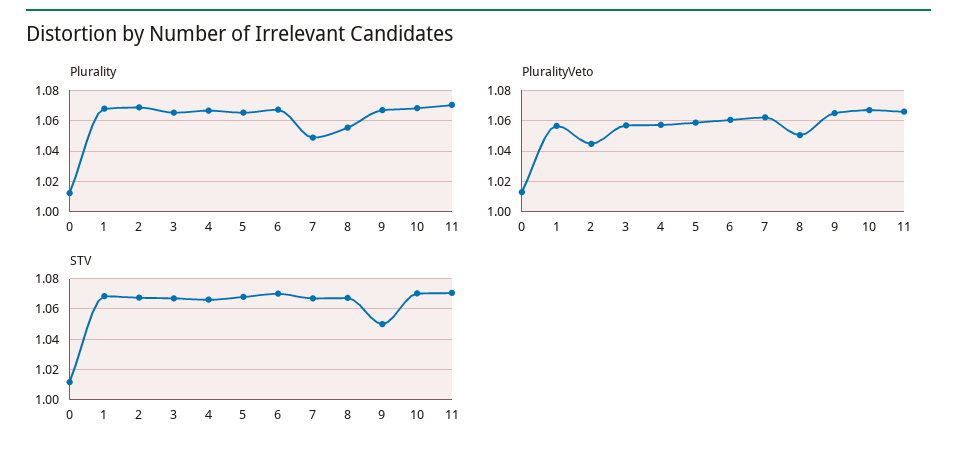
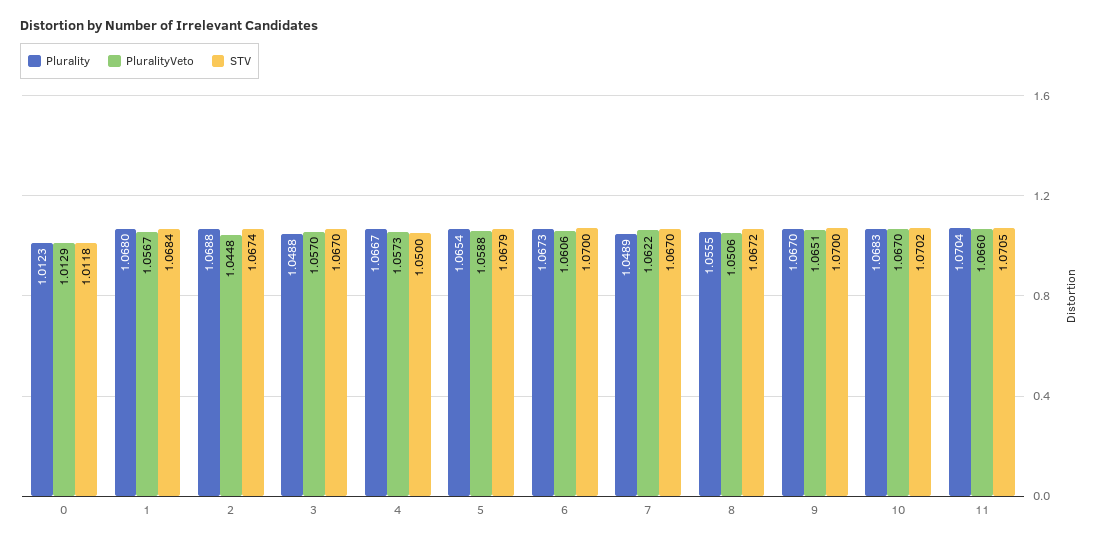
Plurality, 3: 1.065 -> 1.0488
STV, 4: 1.065 -> 1.05
STV, 9: 1.05 -> 1.07

